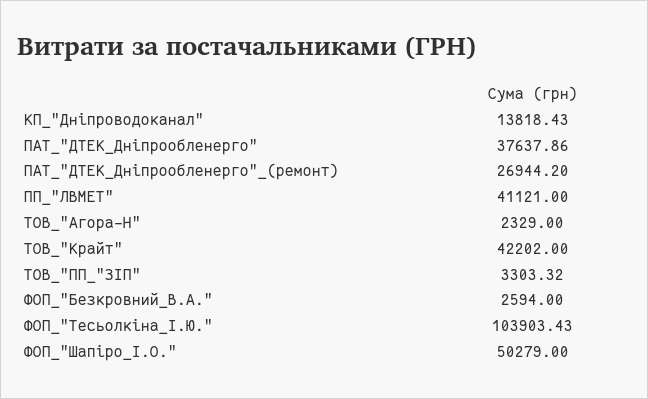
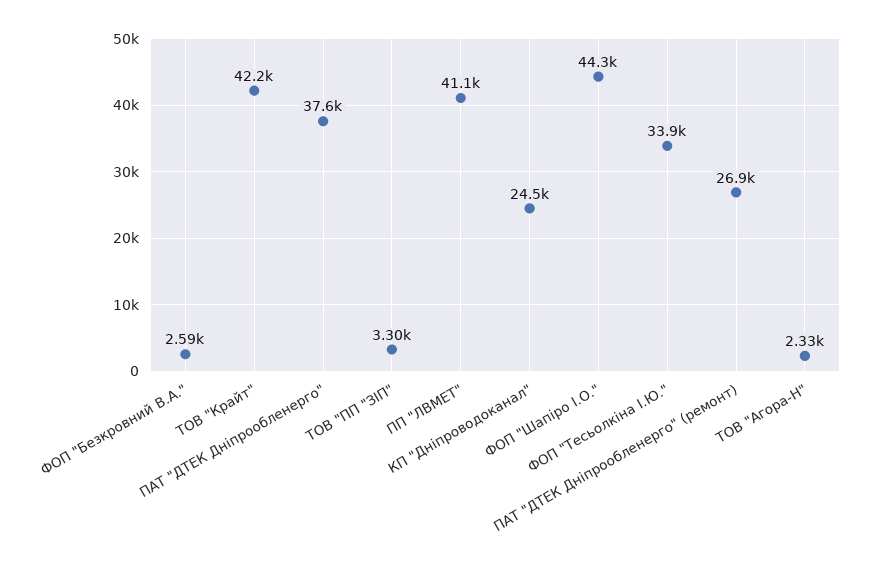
КП_"Дніпроводоканал": 13818.43 -> 24500
ФОП_"Тесьолкіна_І.Ю.": 103903.43 -> 33900
ФОП_"Шапіро_І.О.": 50279 -> 44300

